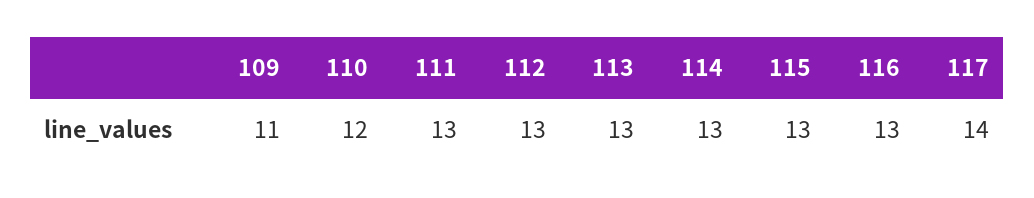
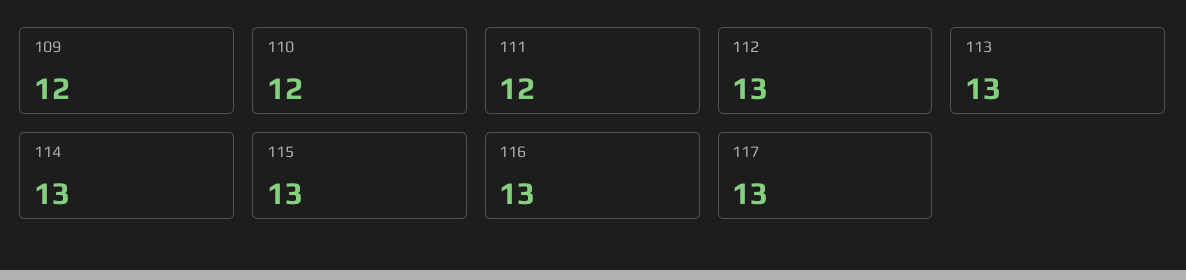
109: 11 -> 12
111: 13 -> 12
117: 14 -> 13

